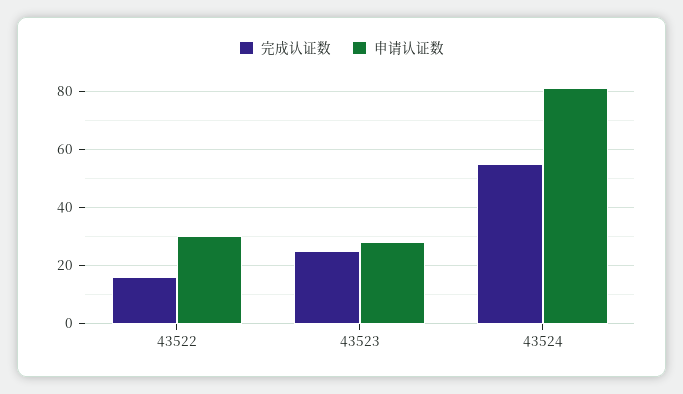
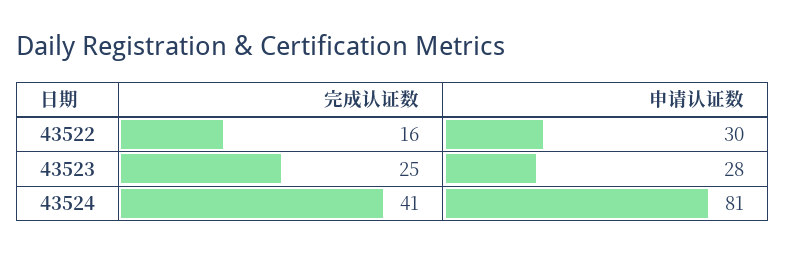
完成认证数, 43524: 55 -> 41

